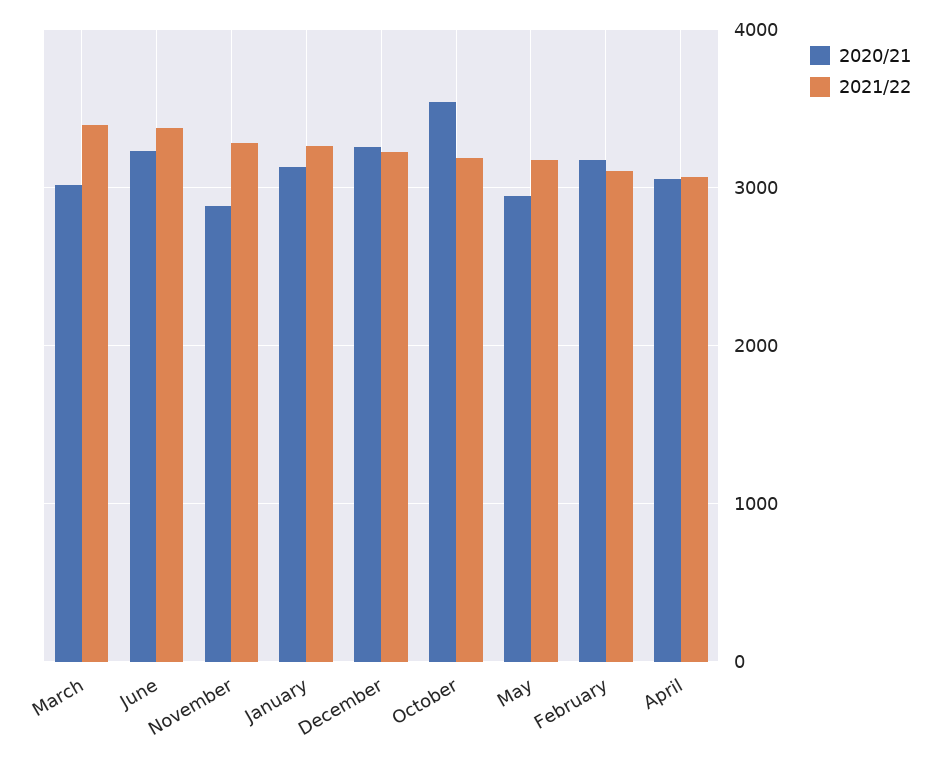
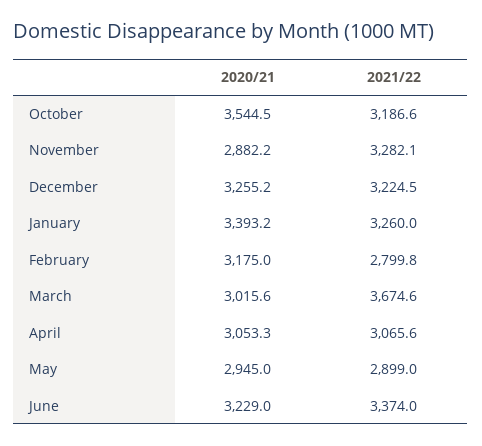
2021/22, March: 3400 -> 3674.6
2020/21, January: 3100 -> 3393.2
2021/22, May: 3200 -> 2899
2021/22, February: 3100 -> 2799.8

